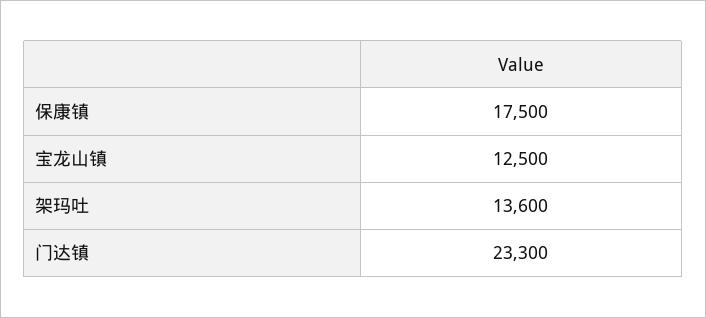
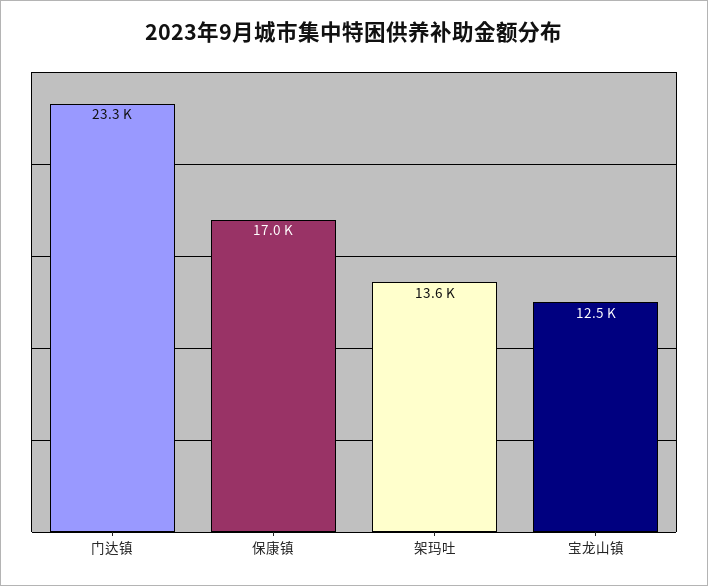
保康镇: 17500 -> 17000

